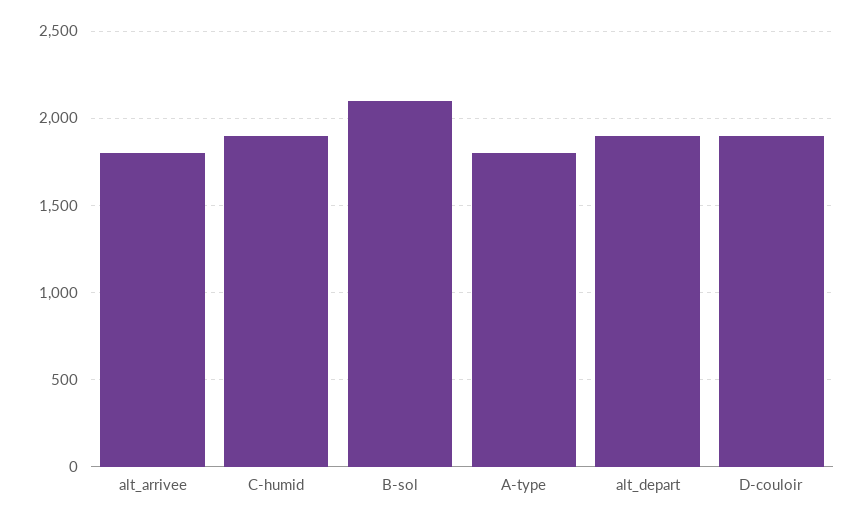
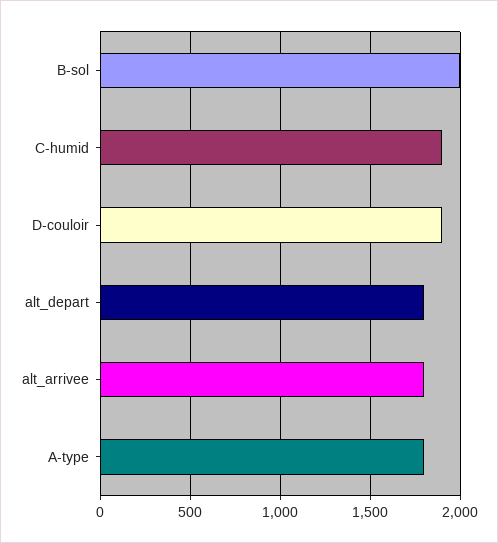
B-sol: 2100 -> 2000
alt_depart: 1900 -> 1800

